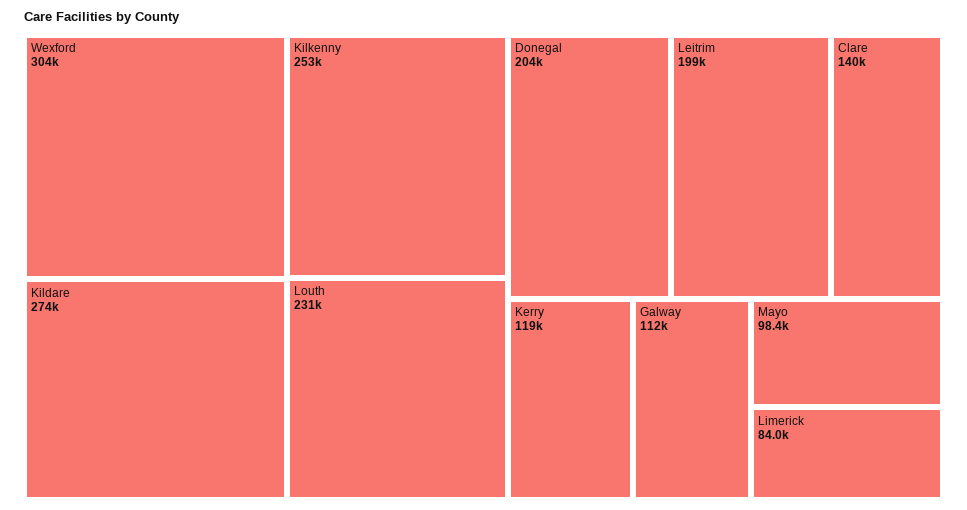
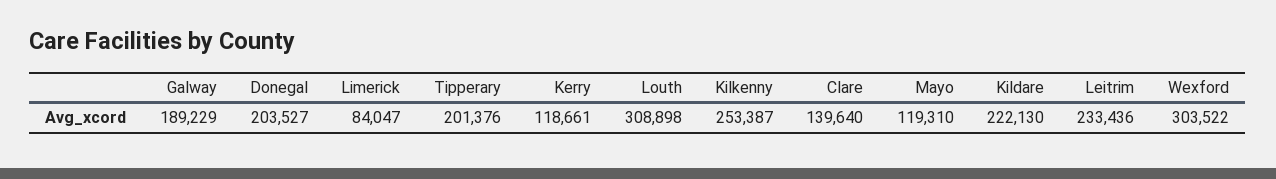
Kildare: 274000 -> 222130
Louth: 231000 -> 308898
Leitrim: 199000 -> 233436
Galway: 112000 -> 189229
Mayo: 98400 -> 119310
Tipperary: none -> 201376

